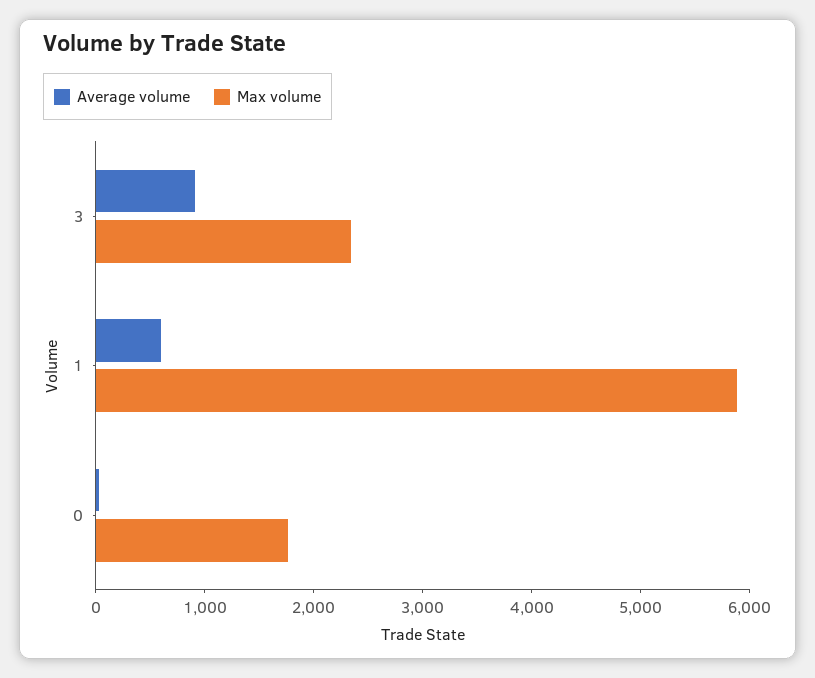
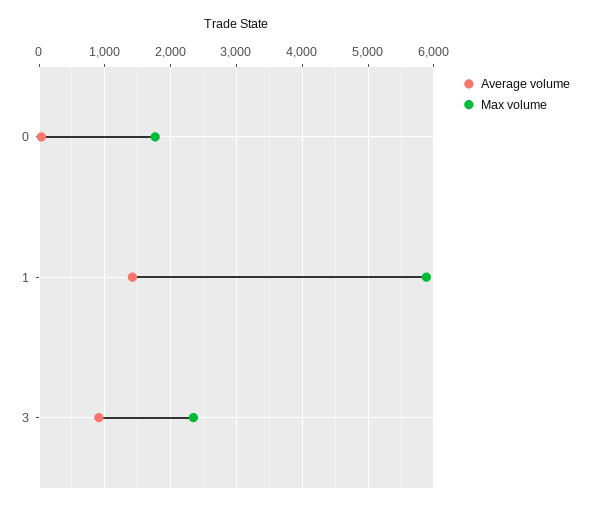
Average volume, 1: 600 -> 1400

